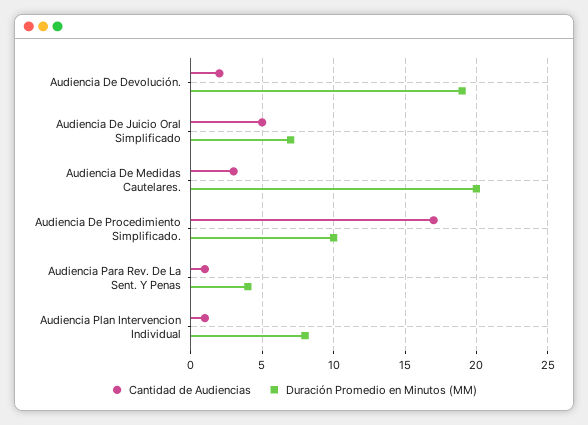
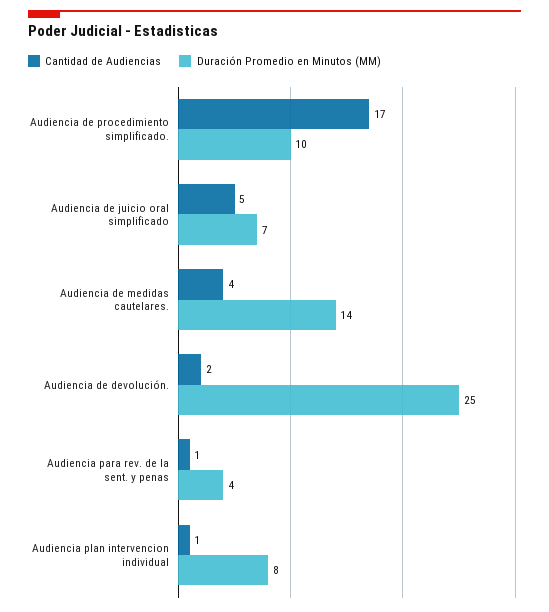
Duración Promedio en Minutos (MM), Audiencia De Devolución.: 19 -> 25
Cantidad de Audiencias, Audiencia De Medidas Cautelares.: 3 -> 4
Duración Promedio en Minutos (MM), Audiencia De Medidas Cautelares.: 20 -> 14

